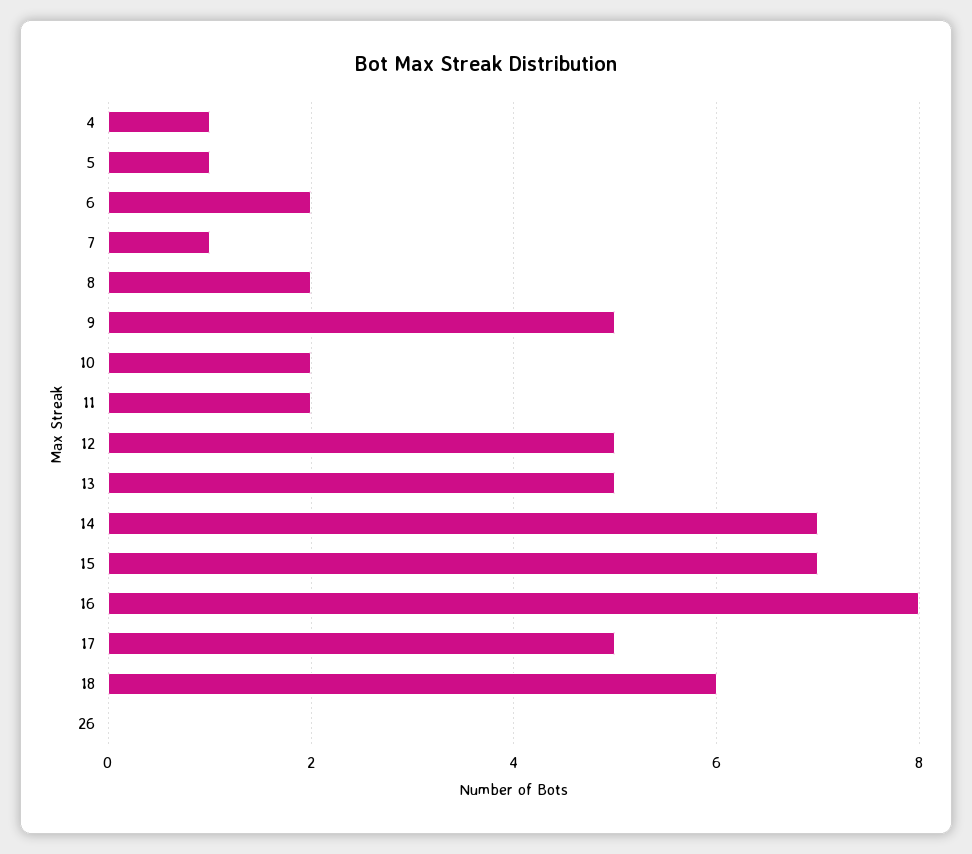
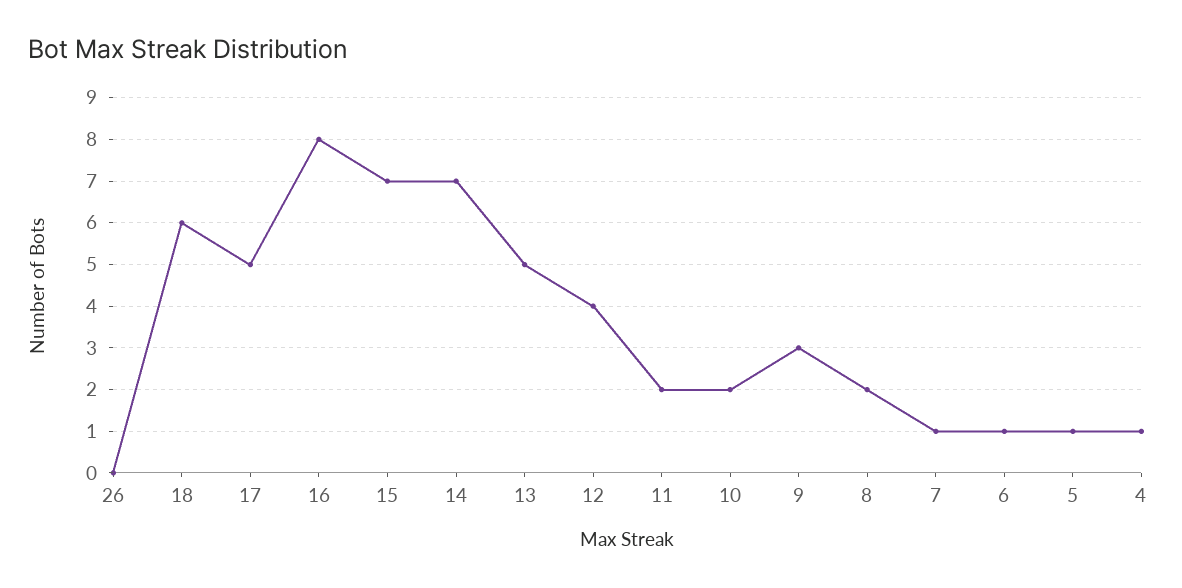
6: 2 -> 1
9: 5 -> 3
12: 5 -> 4

